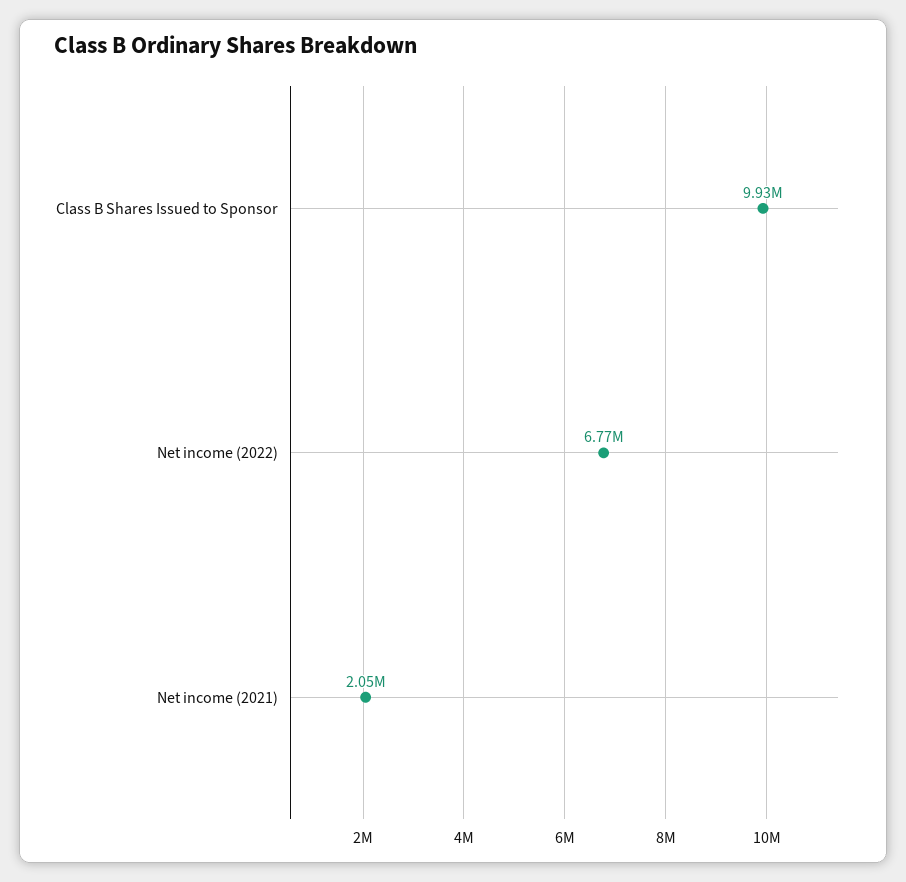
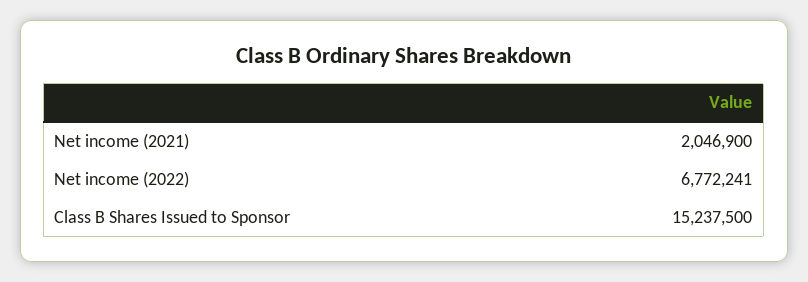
Class B Shares Issued to Sponsor: 9930000 -> 15237500

